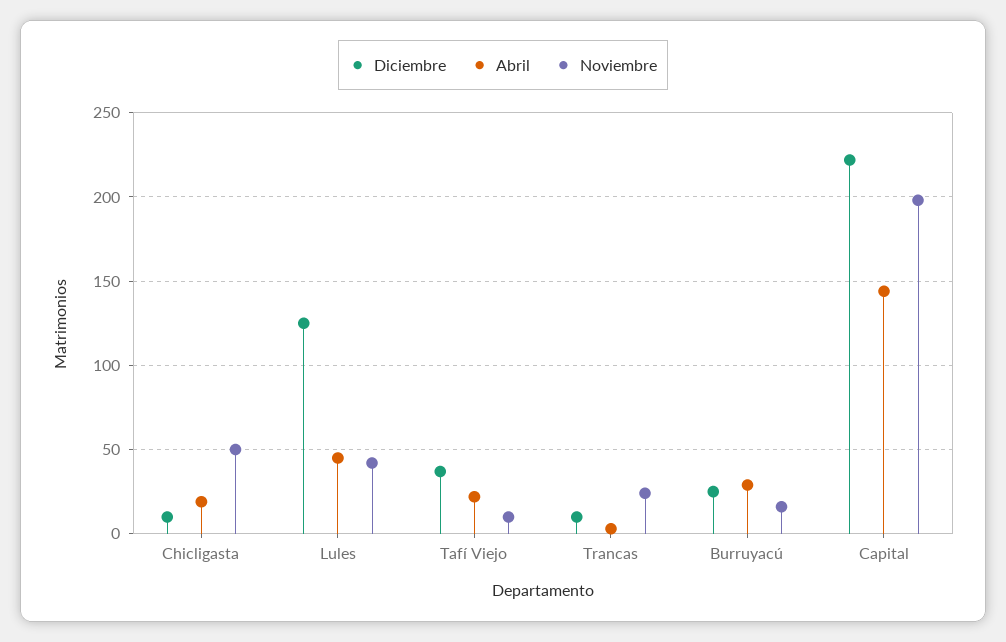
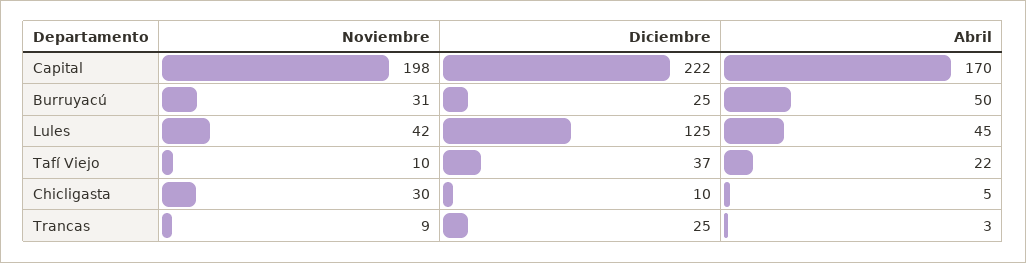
Abril, Chicligasta: 20 -> 5
Noviembre, Chicligasta: 50 -> 30
Diciembre, Trancas: 10 -> 25
Noviembre, Trancas: 25 -> 9
Abril, Burruyacú: 30 -> 50
Noviembre, Burruyacú: 15 -> 31
Abril, Capital: 145 -> 170

